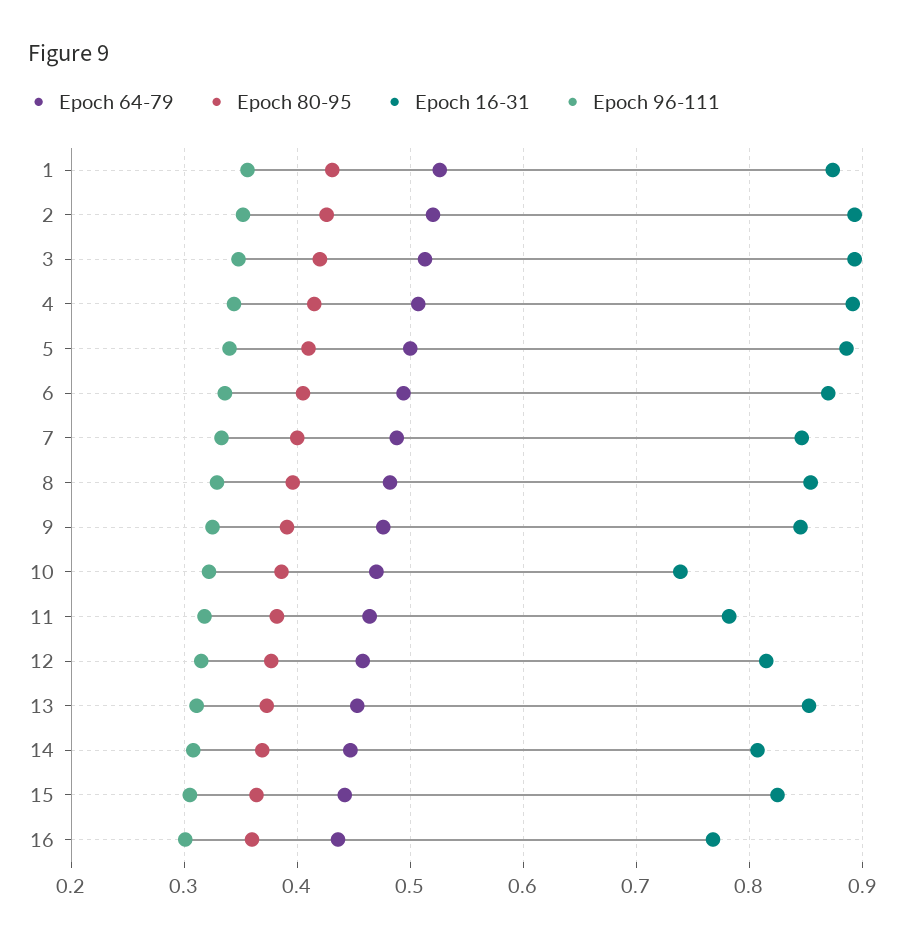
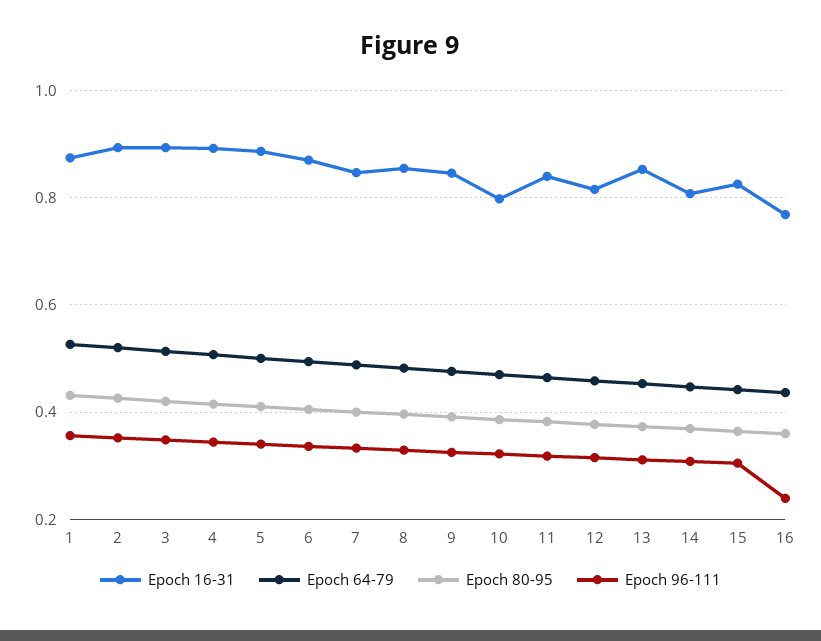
Epoch 16-31, 10: 0.74 -> 0.8
Epoch 16-31, 11: 0.78 -> 0.84
Epoch 96-111, 16: 0.3 -> 0.24

